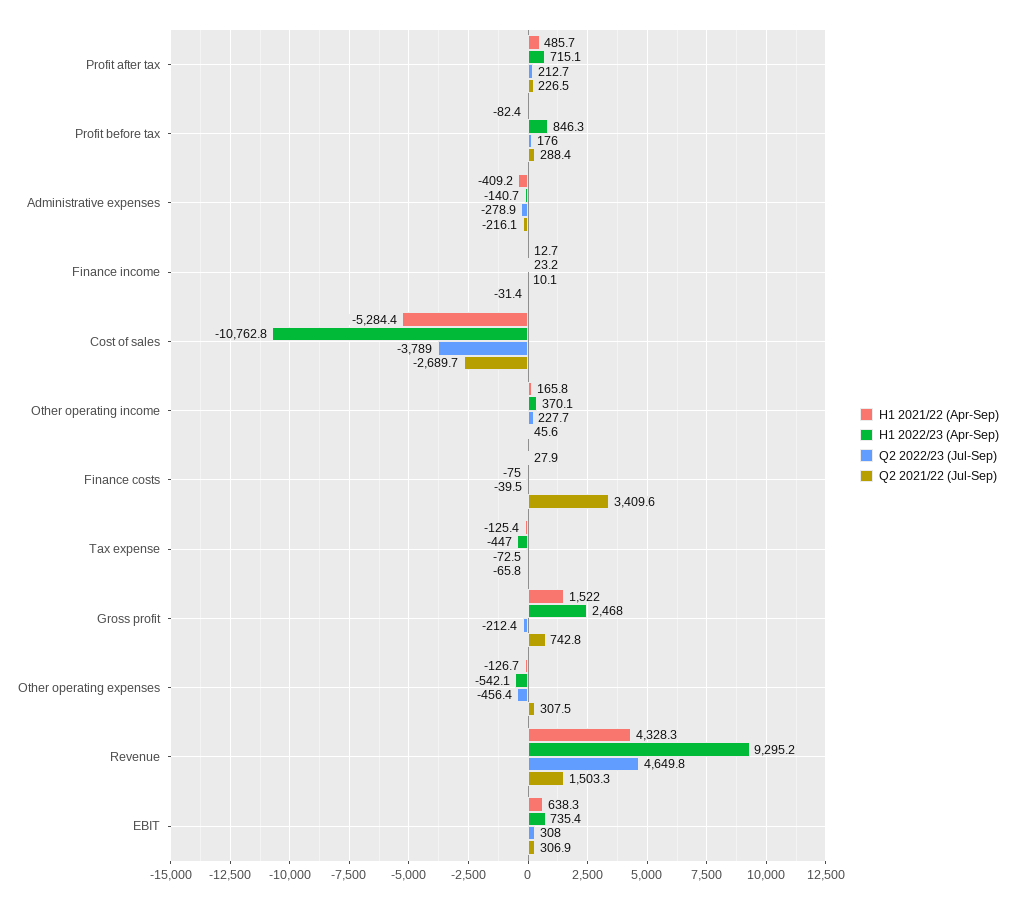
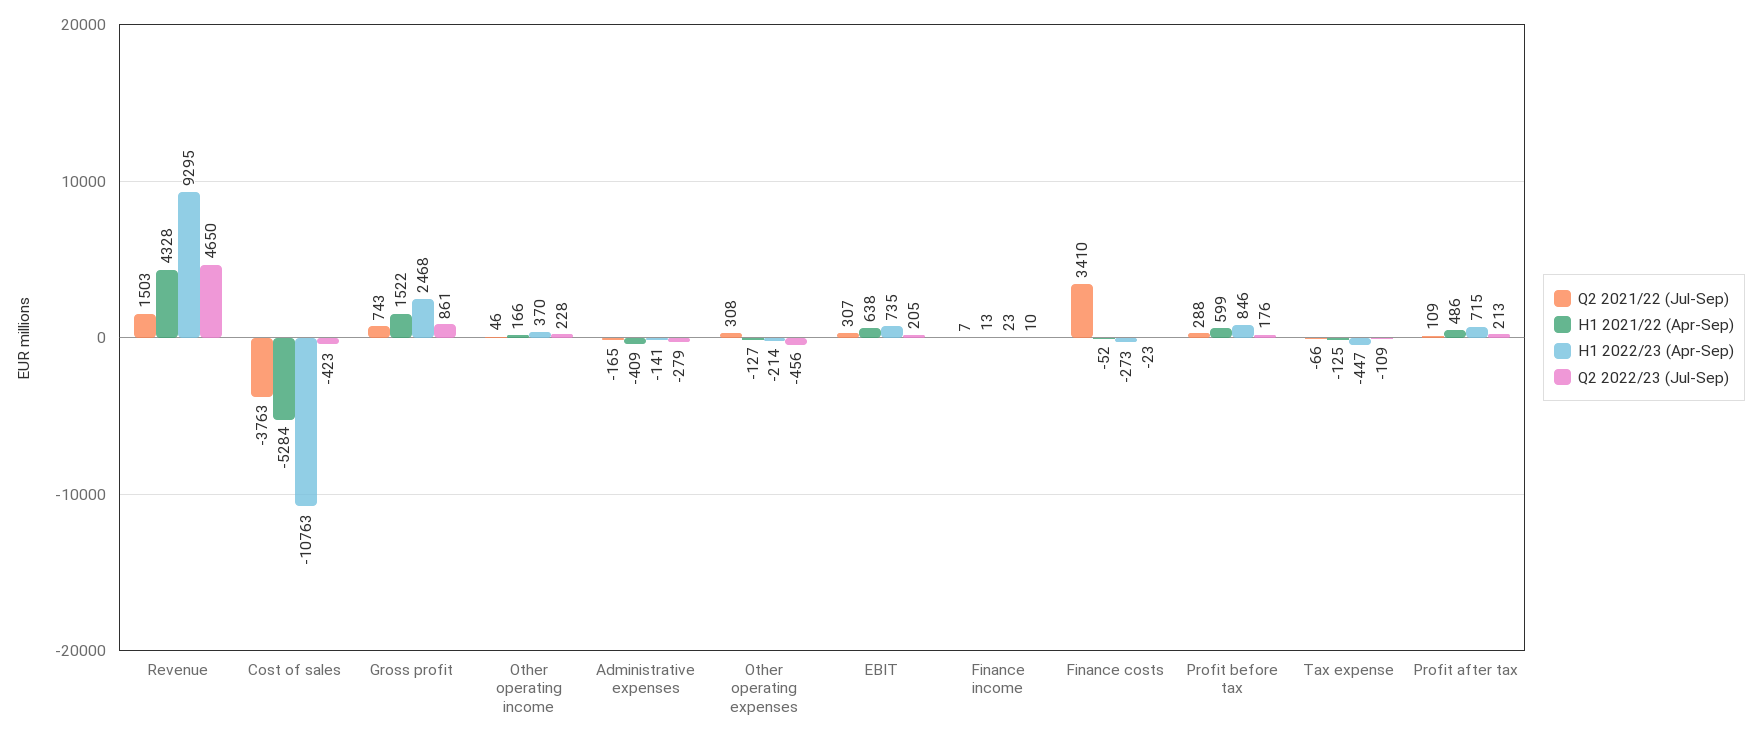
Q2 2021/22 (Jul-Sep), Profit after tax: 226.5 -> 109
H1 2021/22 (Apr-Sep), Profit before tax: -82.4 -> 599
Q2 2021/22 (Jul-Sep), Administrative expenses: -216.1 -> -165
Q2 2021/22 (Jul-Sep), Finance income: -31.4 -> 7
Q2 2022/23 (Jul-Sep), Cost of sales: -3789 -> -423
Q2 2021/22 (Jul-Sep), Cost of sales: -2689.7 -> -3763
H1 2021/22 (Apr-Sep), Finance costs: 27.9 -> -52
H1 2022/23 (Apr-Sep), Finance costs: -75 -> -273
Q2 2022/23 (Jul-Sep), Finance costs: -39.5 -> -23
Q2 2022/23 (Jul-Sep), Tax expense: -72.5 -> -109
Q2 2022/23 (Jul-Sep), Gross profit: -212.4 -> 861
H1 2022/23 (Apr-Sep), Other operating expenses: -542.1 -> -214
Q2 2022/23 (Jul-Sep), EBIT: 308 -> 205

